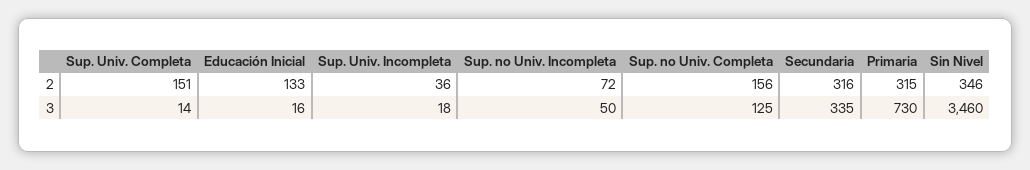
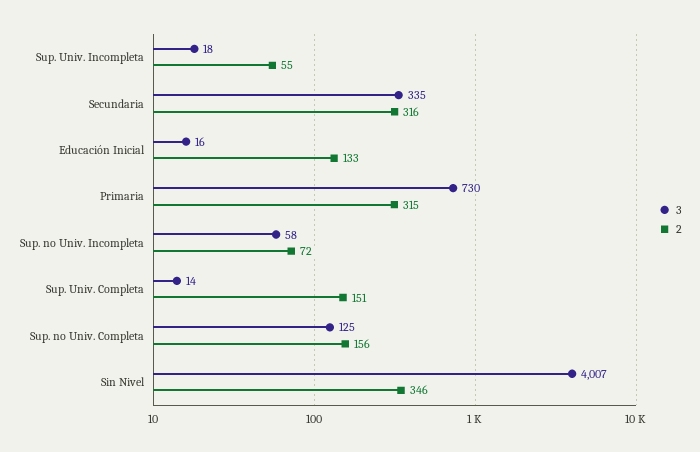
2, Sup. Univ. Incompleta: 36 -> 55
3, Sup. no Univ. Incompleta: 50 -> 58
3, Sin Nivel: 3460 -> 4007

